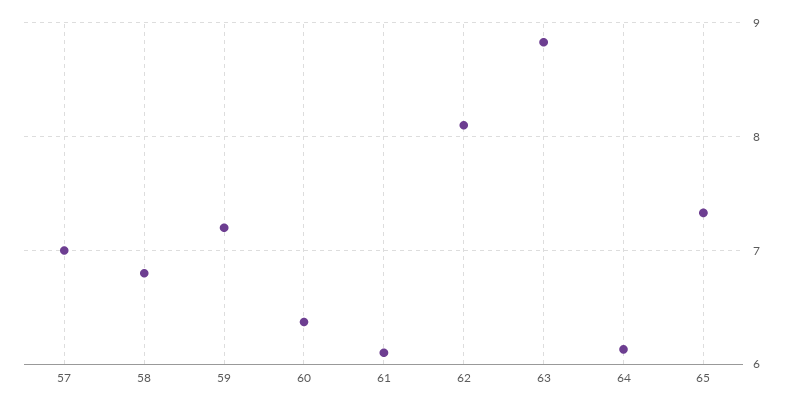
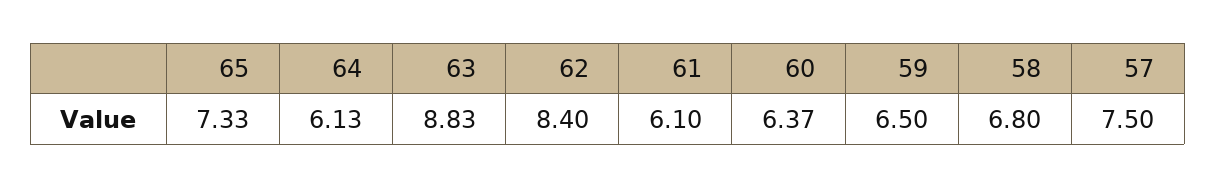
57: 7 -> 7.5
59: 7.2 -> 6.5
62: 8.1 -> 8.4

